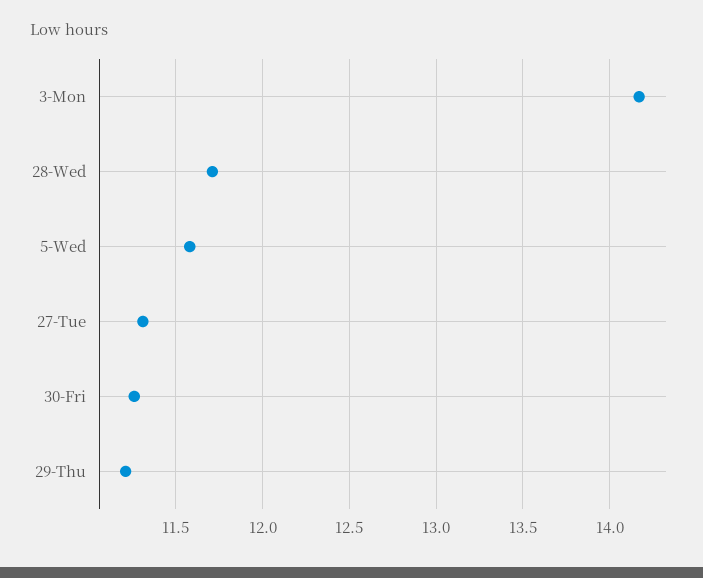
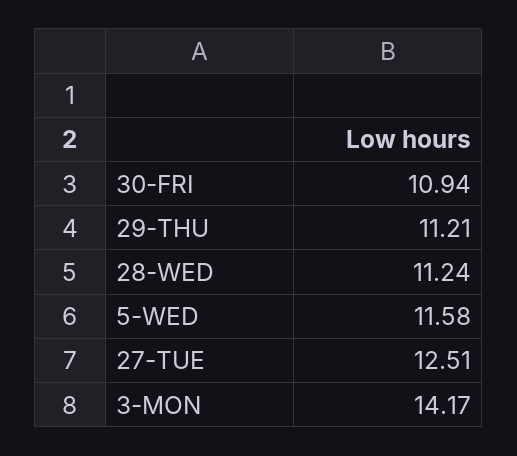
28-Wed: 11.7 -> 11.24
27-Tue: 11.3 -> 12.51
30-Fri: 11.25 -> 10.94

